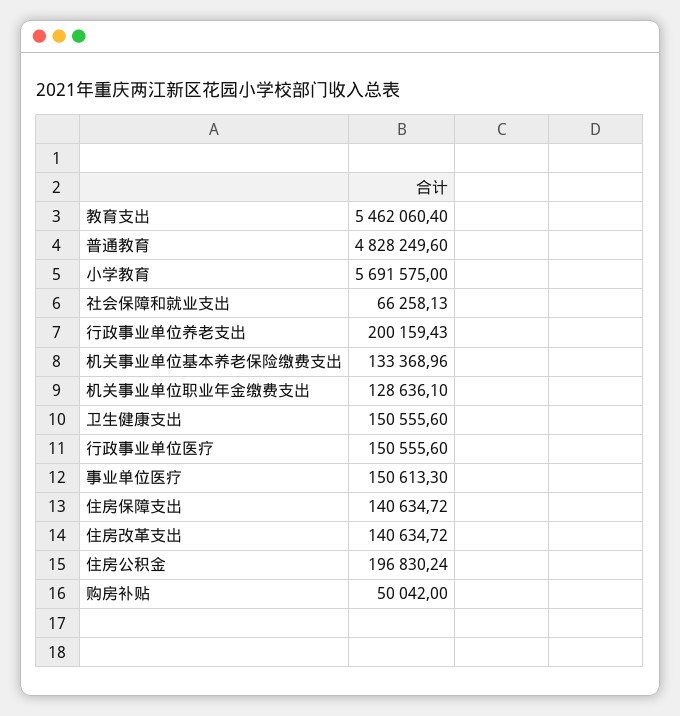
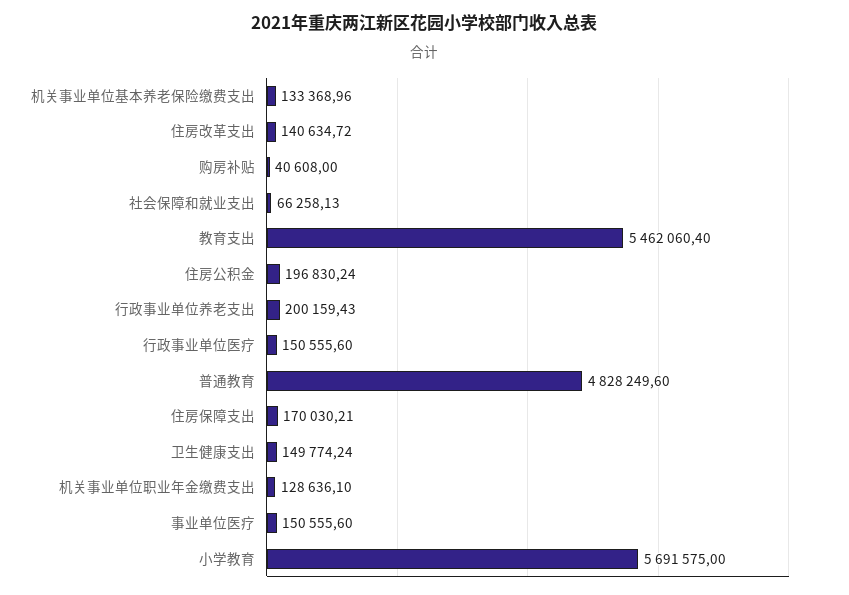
卫生健康支出: 150555.6 -> 149774.24
事业单位医疗: 150613.3 -> 150555.6
住房保障支出: 140634.72 -> 170030.21
购房补贴: 50042 -> 40608

